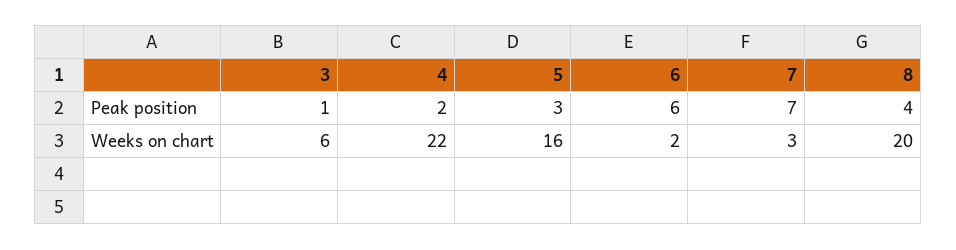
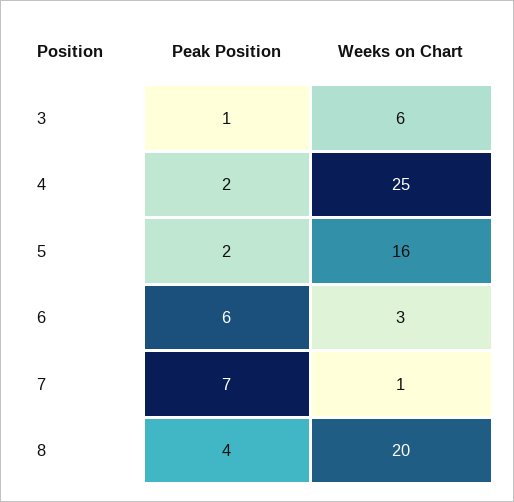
5, Peak position: 3 -> 2
4, Weeks on chart: 22 -> 25
6, Weeks on chart: 2 -> 3
7, Weeks on chart: 3 -> 1

